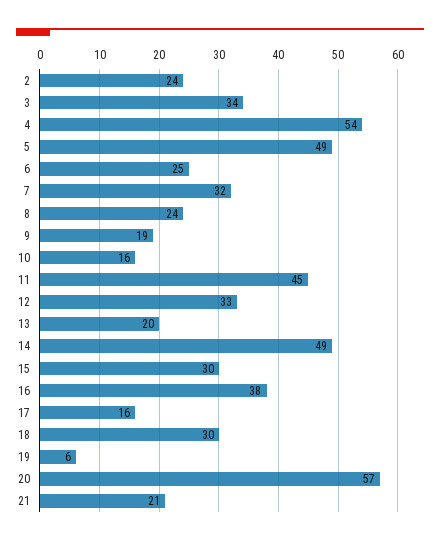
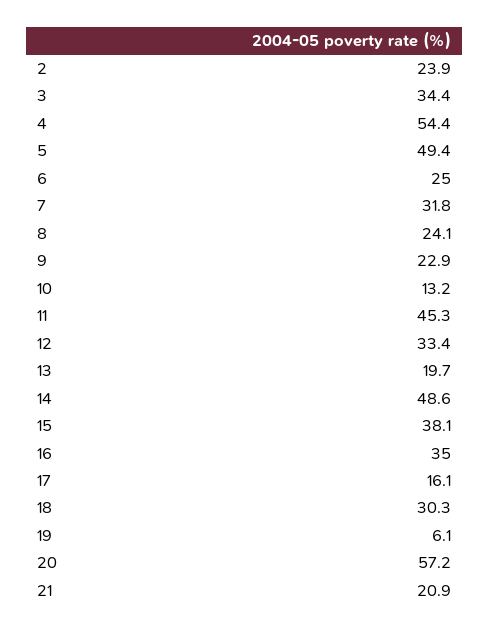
9: 19 -> 22.9
10: 16 -> 13.2
15: 30 -> 38.1
16: 38 -> 35

